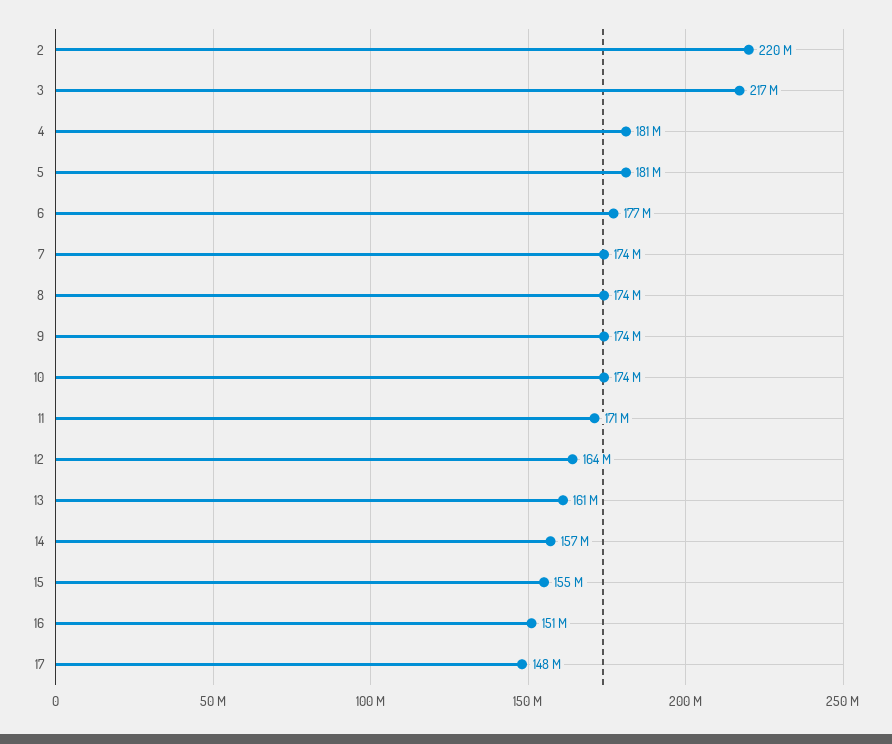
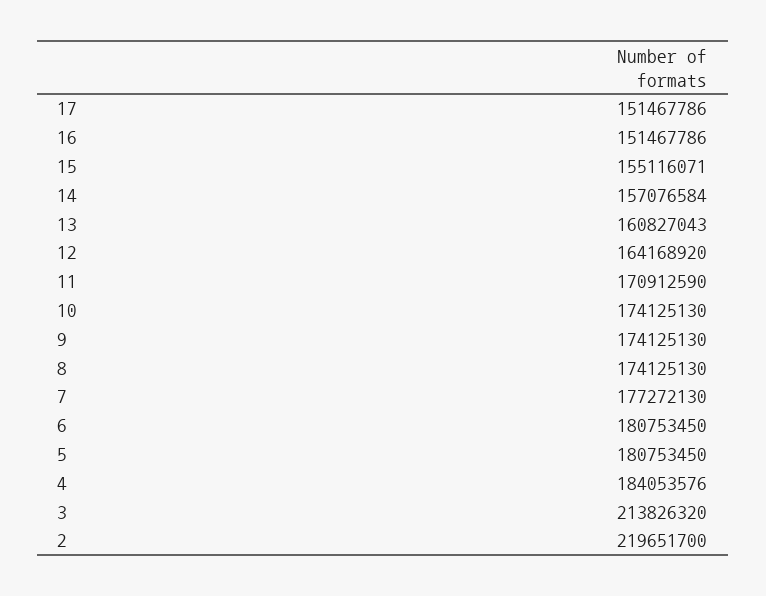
3: 217000000 -> 213826320
4: 181000000 -> 184053576
6: 177000000 -> 180753450
7: 174000000 -> 177272130
17: 148000000 -> 151467786

